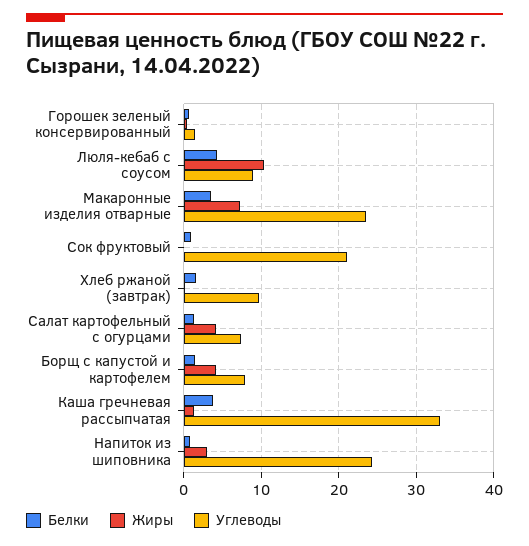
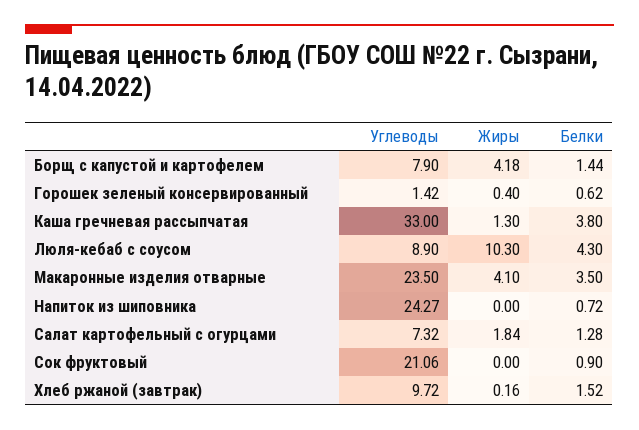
Жиры, Макаронные изделия отварные: 7 -> 4.1
Жиры, Салат картофельный с огурцами: 4 -> 1.84
Жиры, Напиток из шиповника: 3 -> 0

